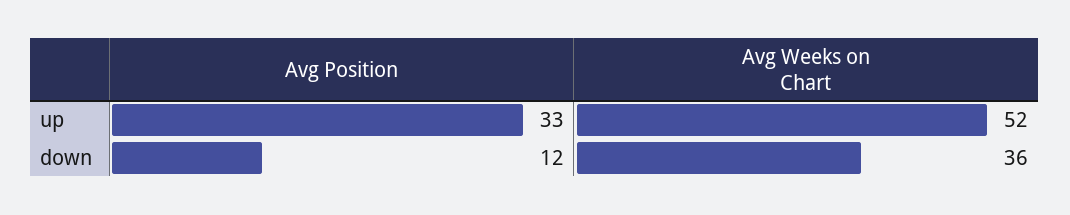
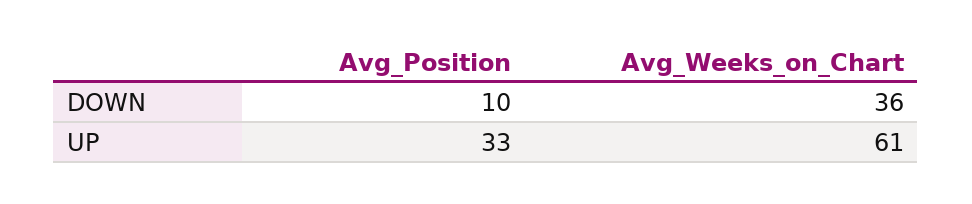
Avg Weeks on Chart, up: 52 -> 61
Avg Position, down: 12 -> 10

